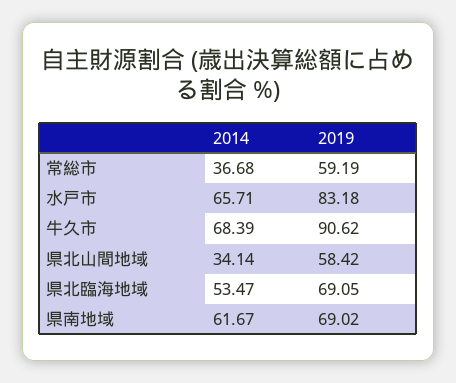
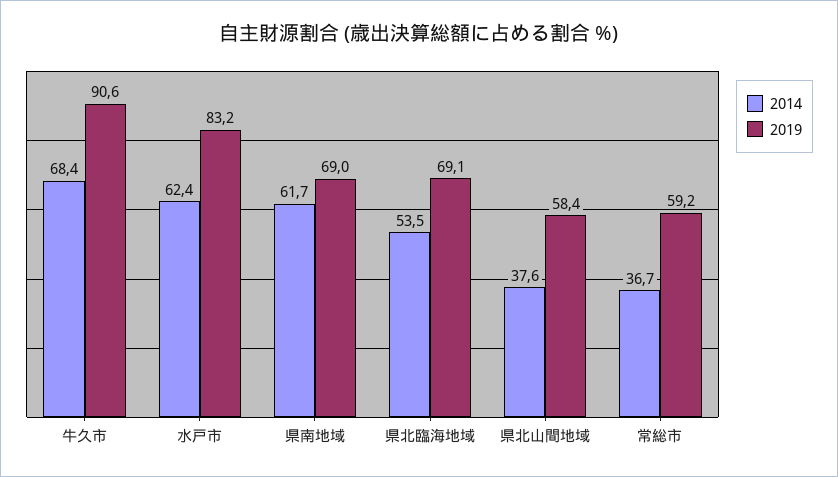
2014, 水戸市: 65.71 -> 62.4
2014, 県北山間地域: 34.14 -> 37.6

